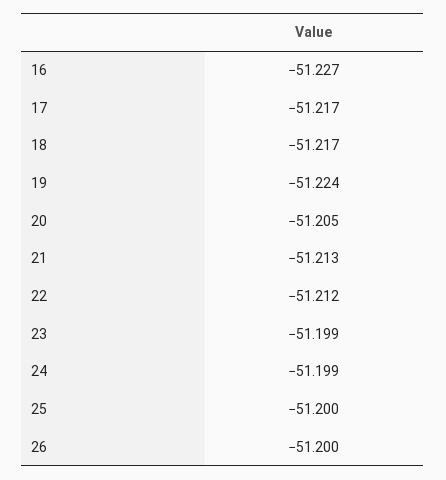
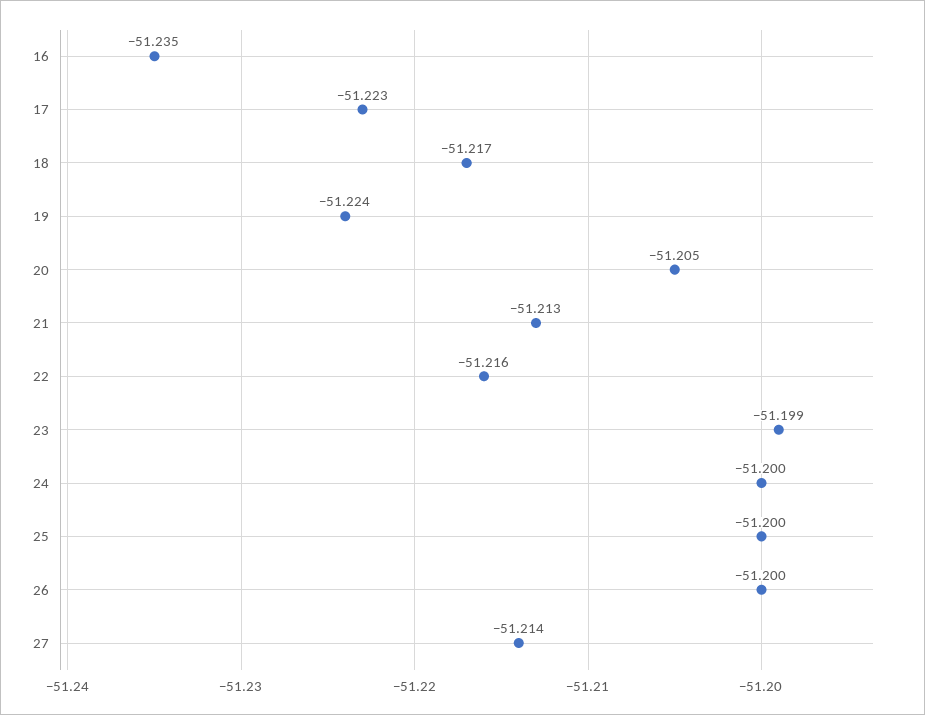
16: -51.227 -> -51.235
17: -51.217 -> -51.223
22: -51.212 -> -51.216
24: -51.199 -> -51.2
27: none -> -51.214

